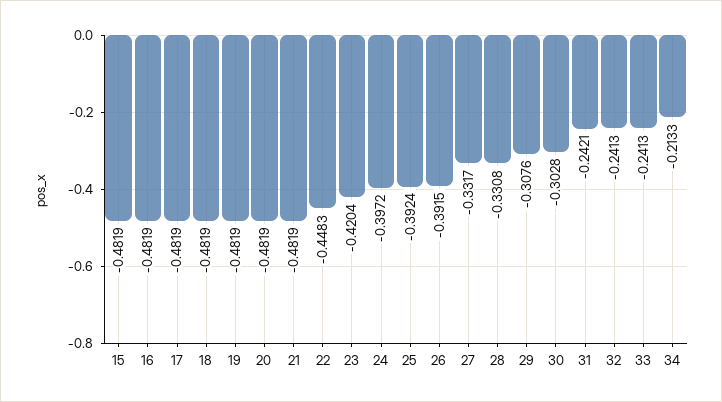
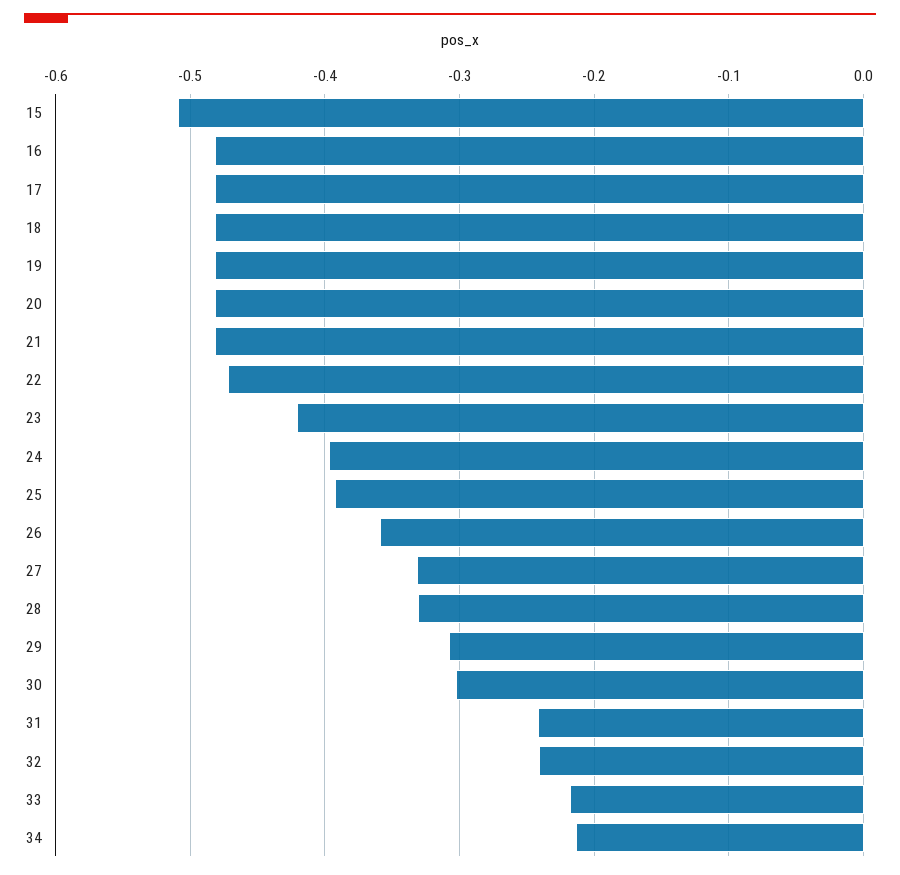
15: -0.4819 -> -0.51
22: -0.4483 -> -0.47
26: -0.3915 -> -0.36
33: -0.2413 -> -0.22

